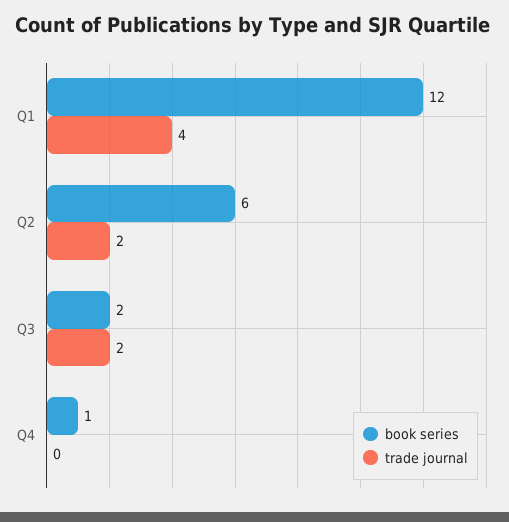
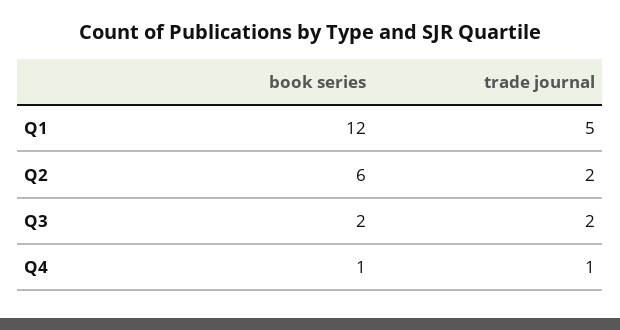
trade journal, Q1: 4 -> 5
trade journal, Q4: 0 -> 1

